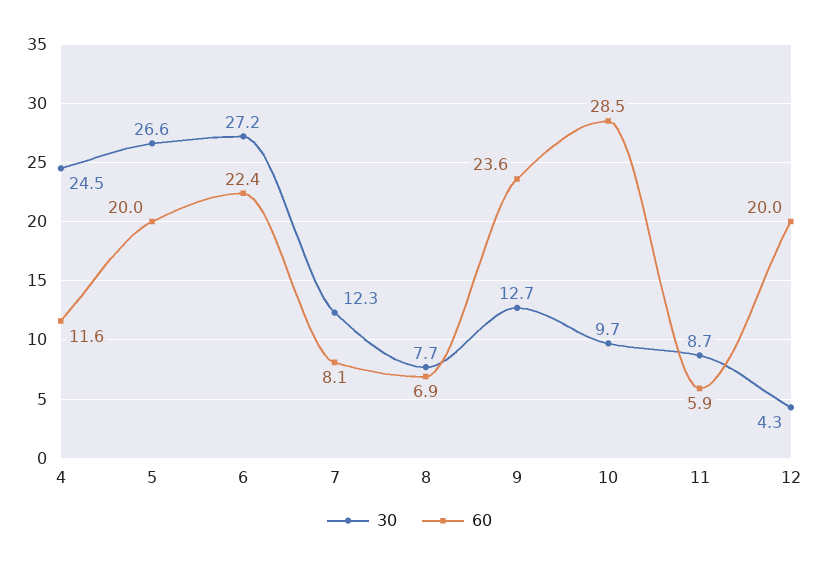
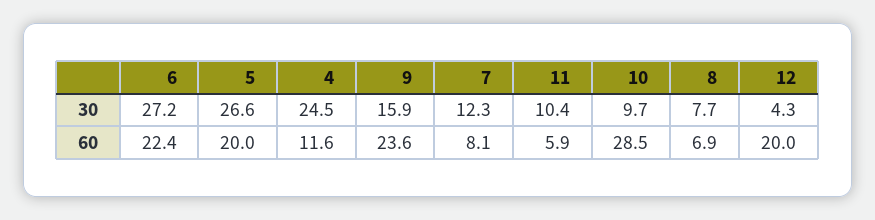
30, 9: 12.7 -> 15.9
30, 11: 8.7 -> 10.4

